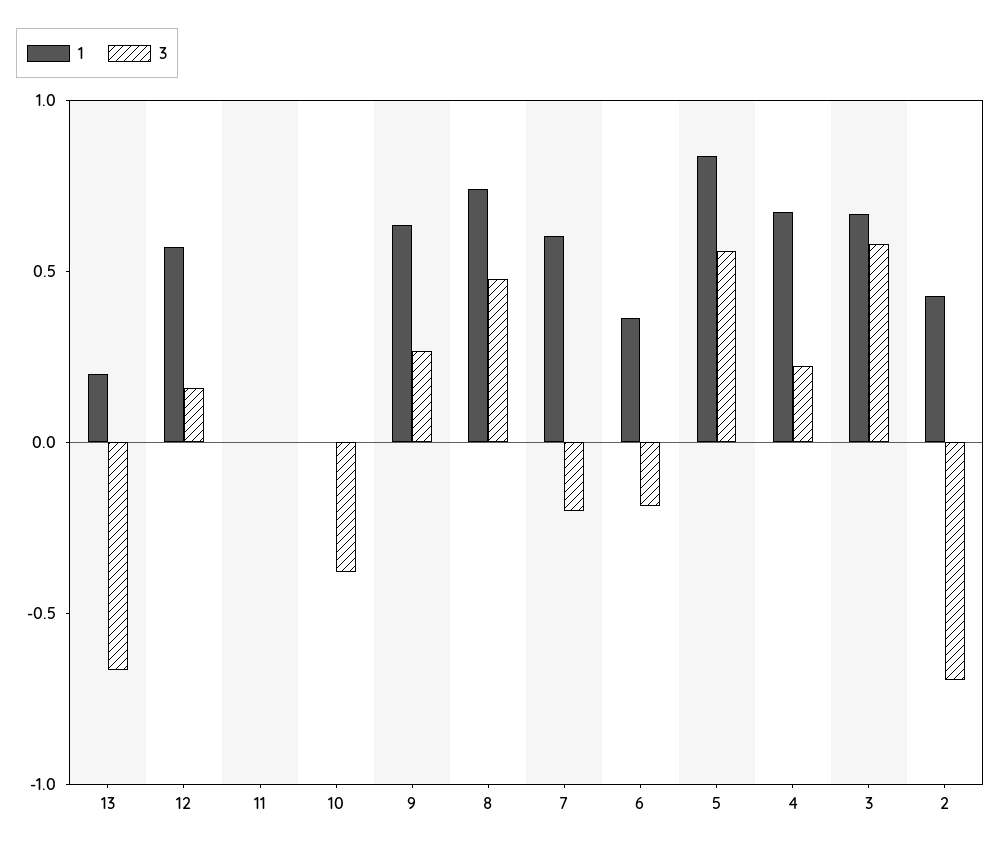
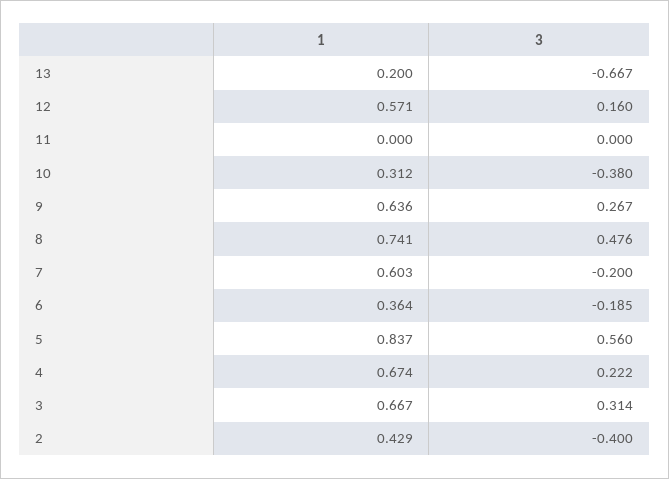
1, 10: 0 -> 0.312
3, 3: 0.6 -> 0.314
3, 2: -0.7 -> -0.4

